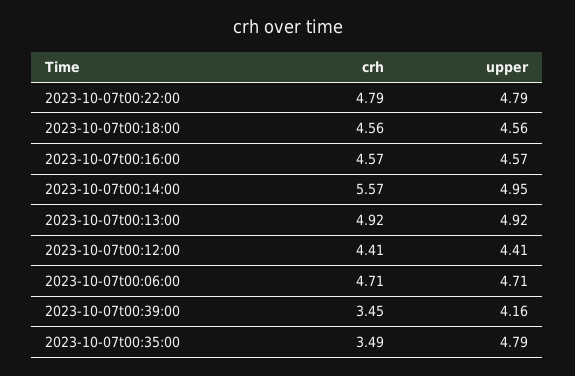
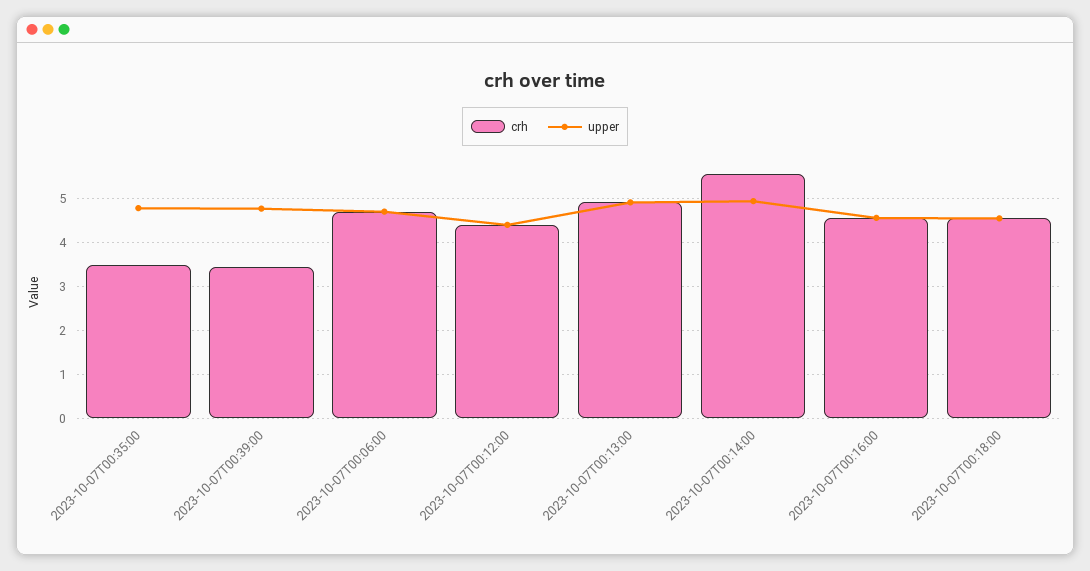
crh, 2023-10-07t00:22:00: 4.79 -> none
upper, 2023-10-07t00:22:00: 4.79 -> none
upper, 2023-10-07t00:39:00: 4.16 -> 4.8

